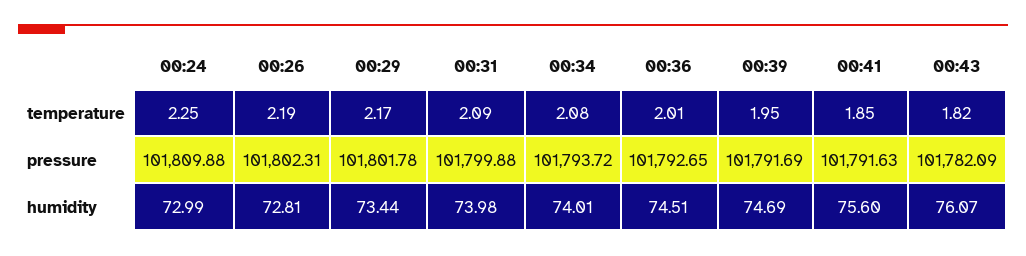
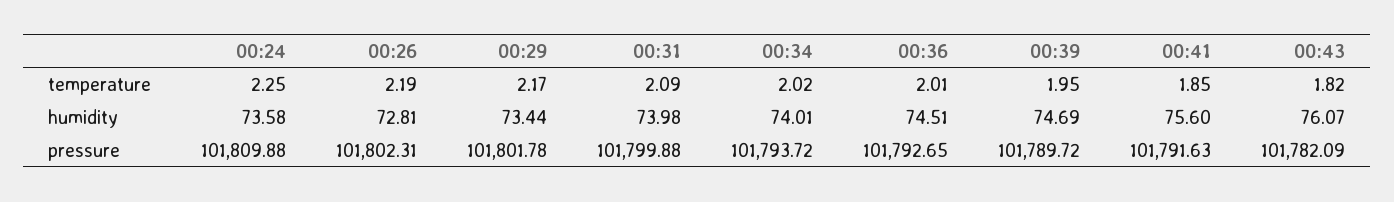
00:34, temperature: 2.08 -> 2.02
00:39, pressure: 101791.69 -> 101789.72
00:24, humidity: 72.99 -> 73.58

